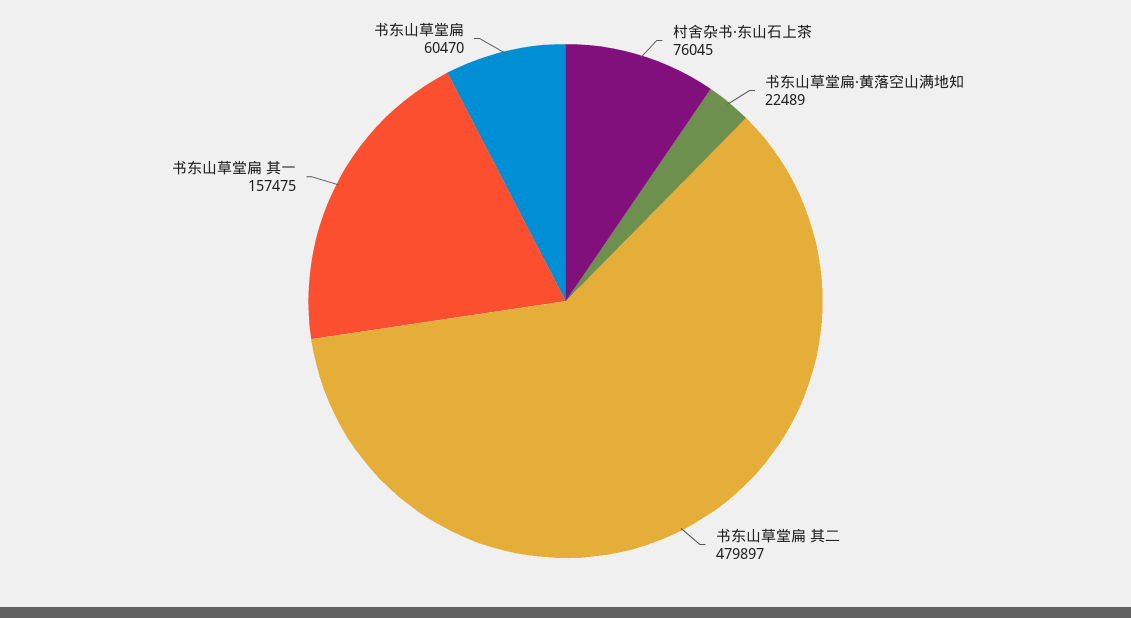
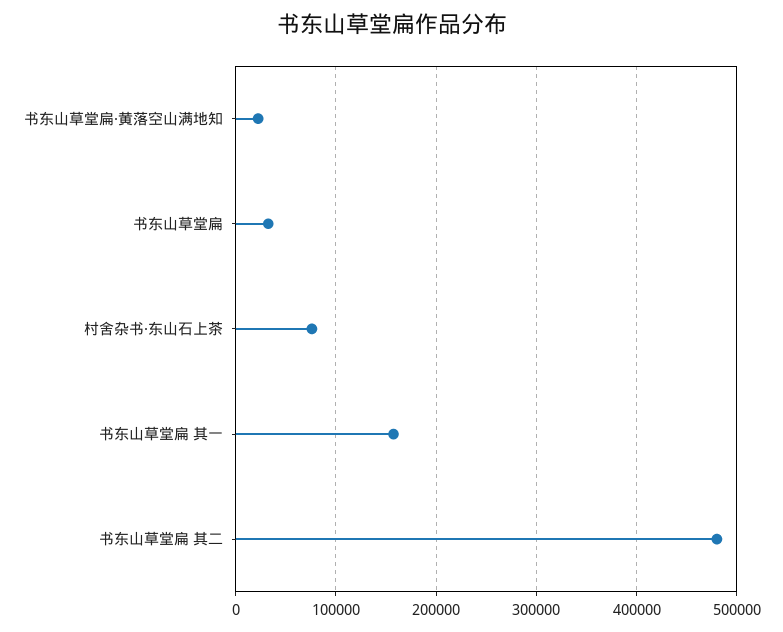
书东山草堂扁: 60470 -> 30000

